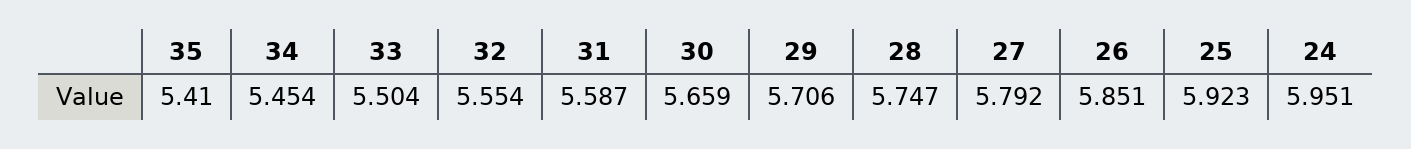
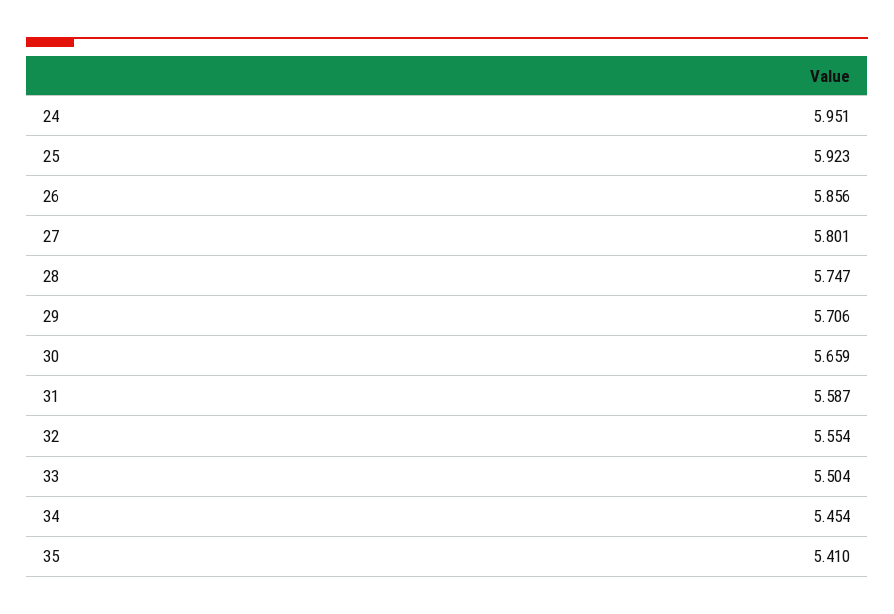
27: 5.792 -> 5.801
26: 5.851 -> 5.856

